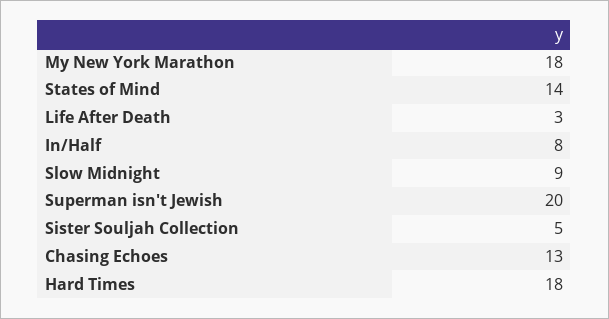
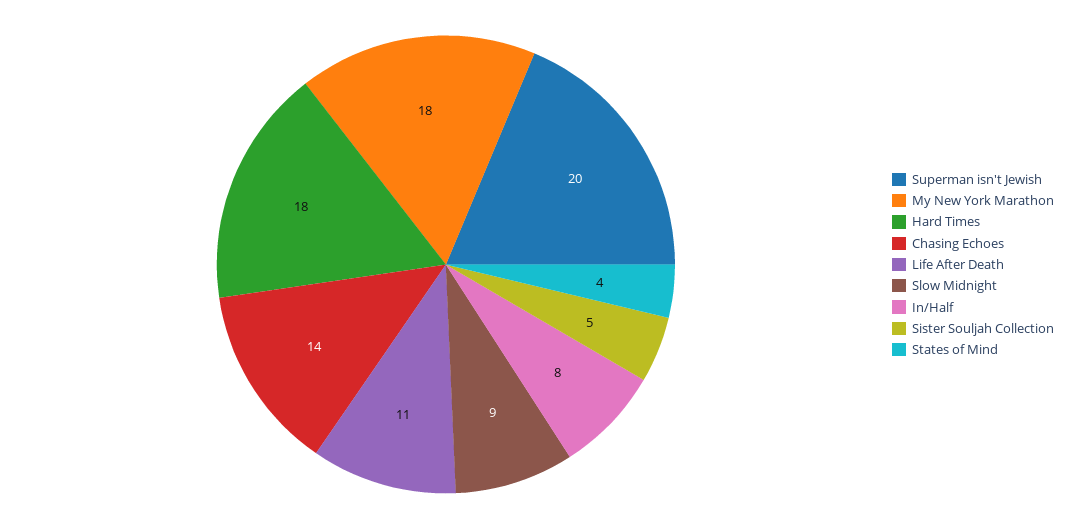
States of Mind: 14 -> 4
Life After Death: 3 -> 11
Chasing Echoes: 13 -> 14

